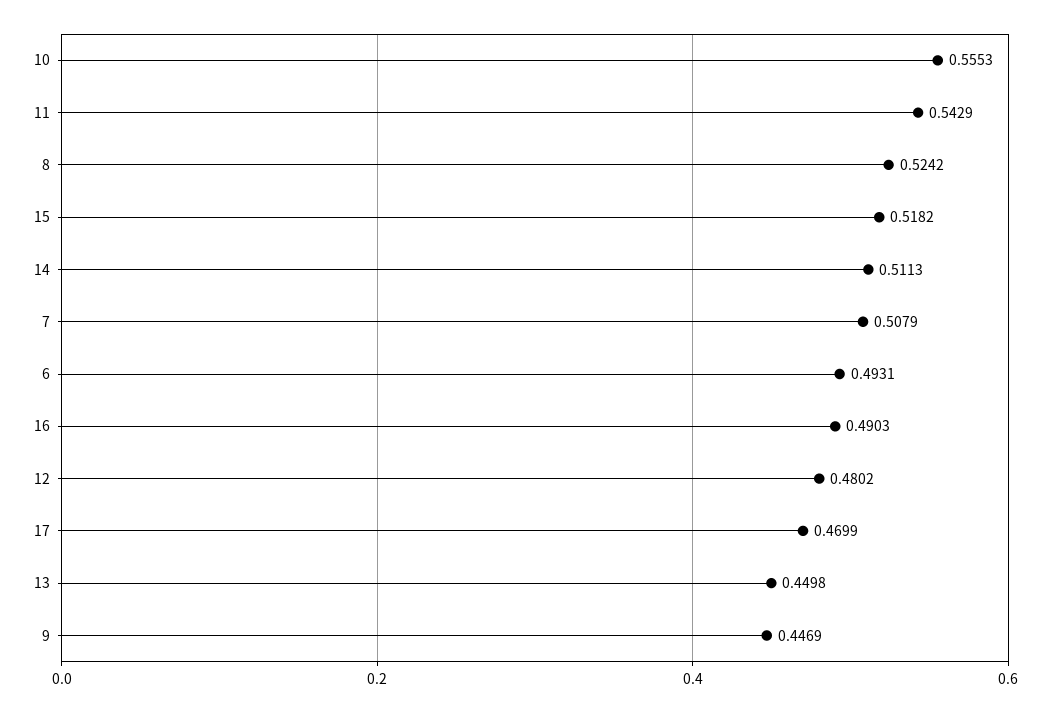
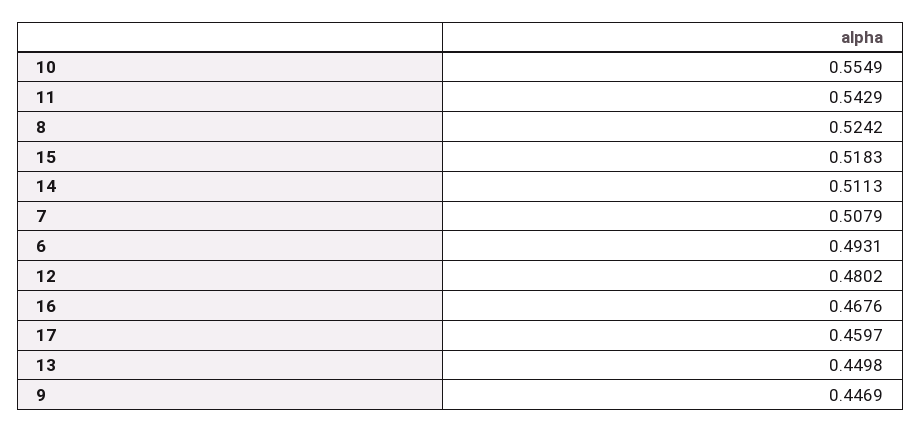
10: 0.5553 -> 0.5549
15: 0.5182 -> 0.5183
16: 0.4903 -> 0.4676
17: 0.4699 -> 0.4597

